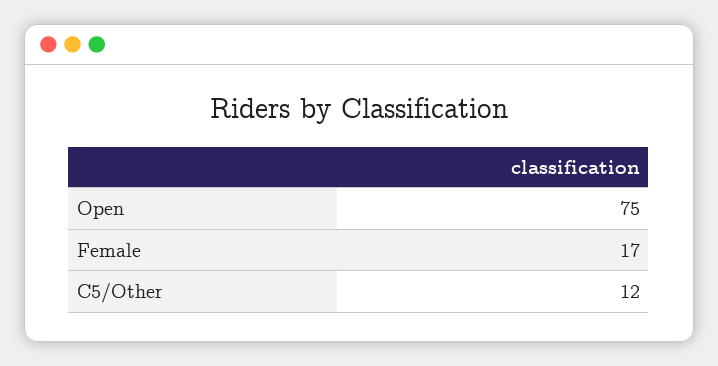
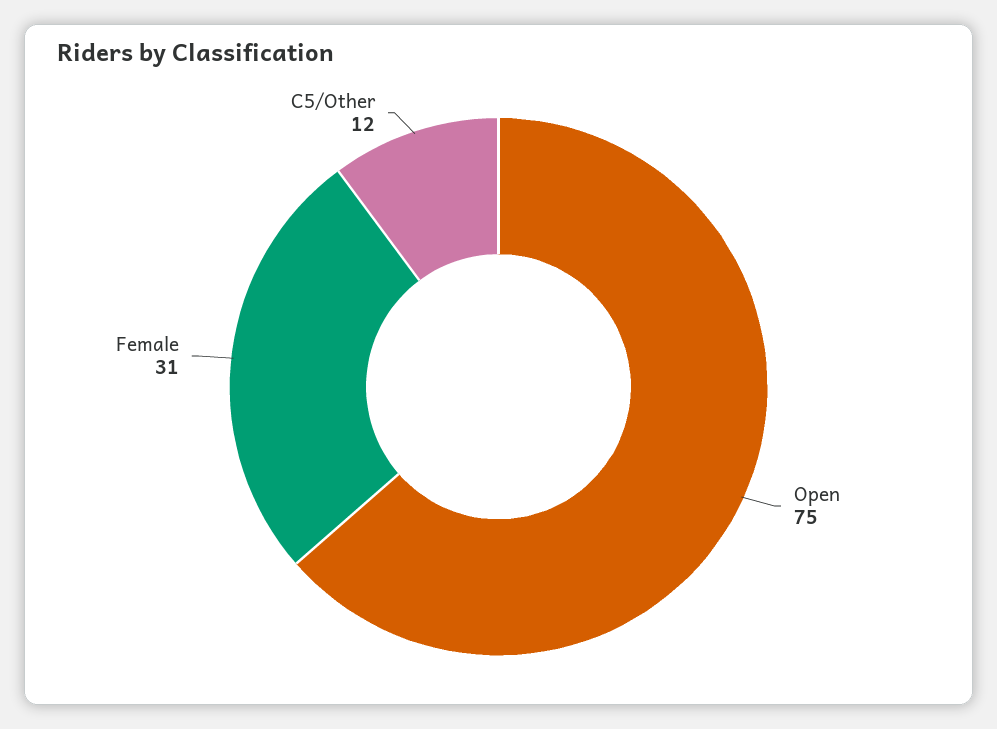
Female: 17 -> 31

